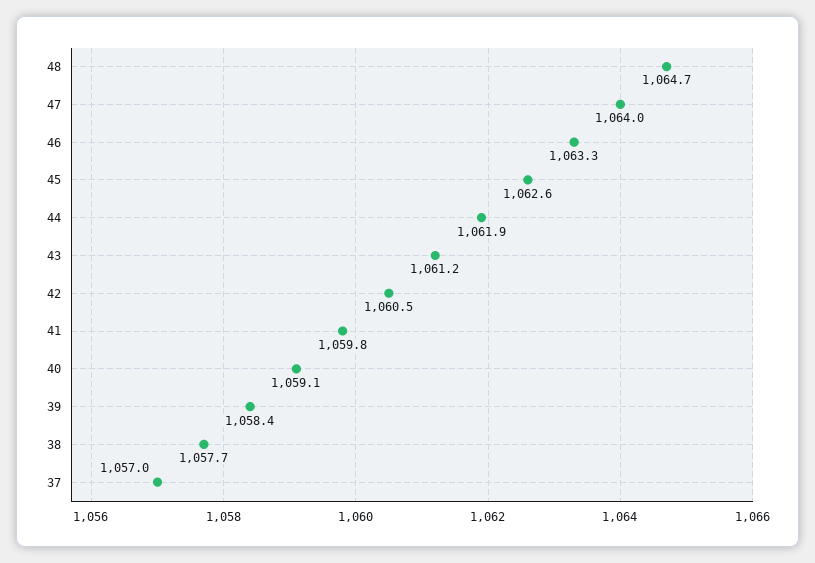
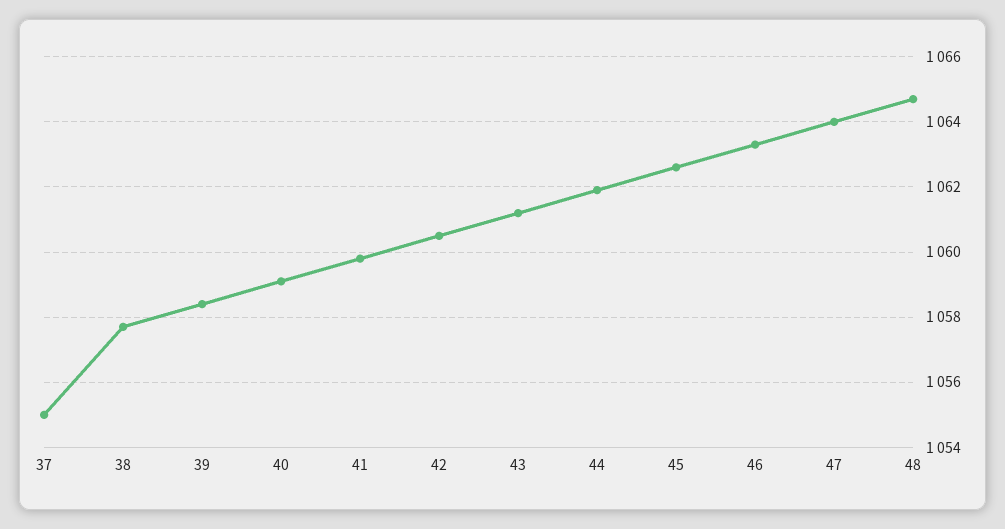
37: 1057 -> 1055

